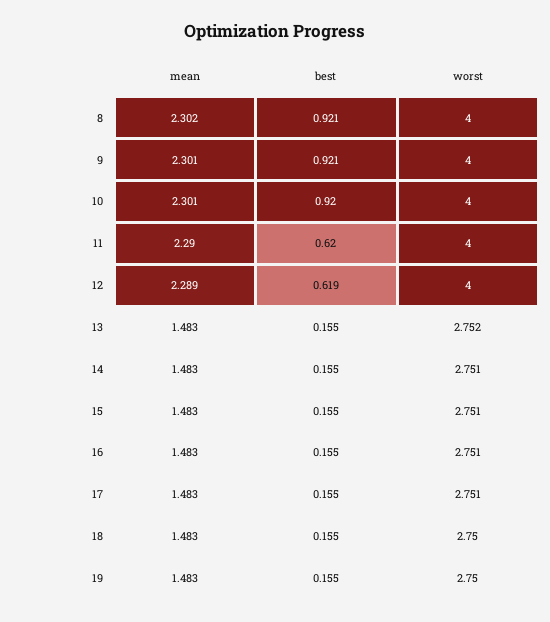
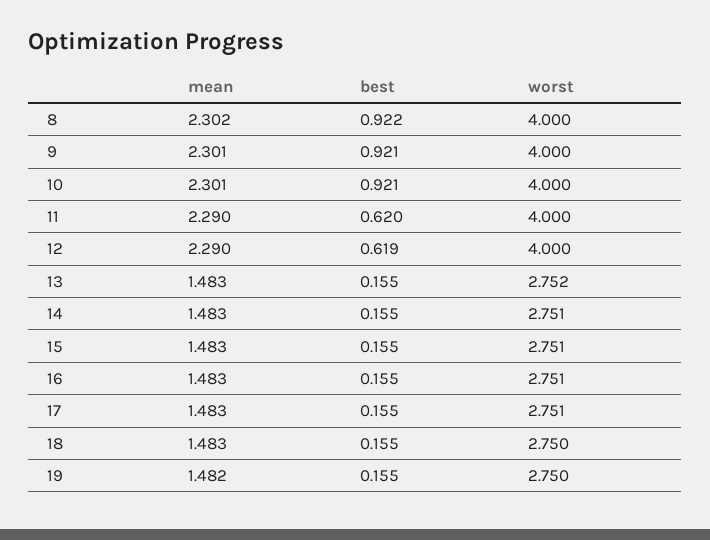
best, 8: 0.921 -> 0.922
best, 10: 0.92 -> 0.921
mean, 12: 2.289 -> 2.29
mean, 19: 1.483 -> 1.482

